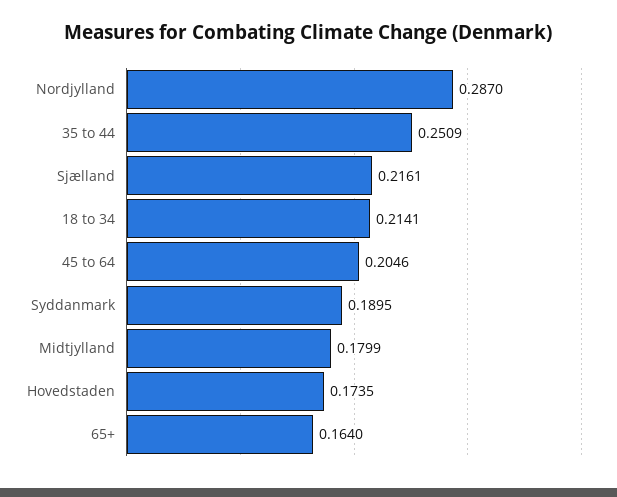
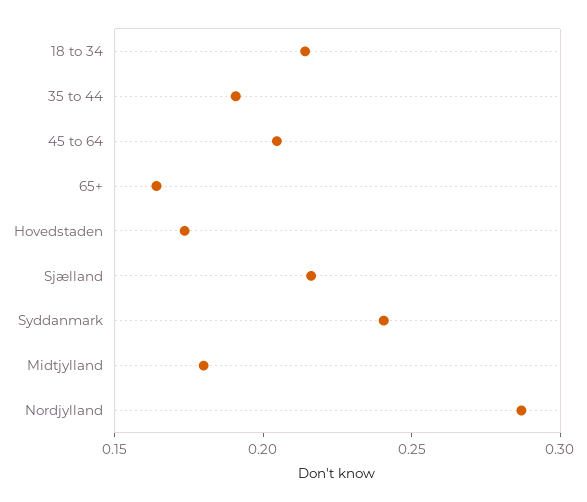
35 to 44: 0.2509 -> 0.19
Syddanmark: 0.1895 -> 0.24

